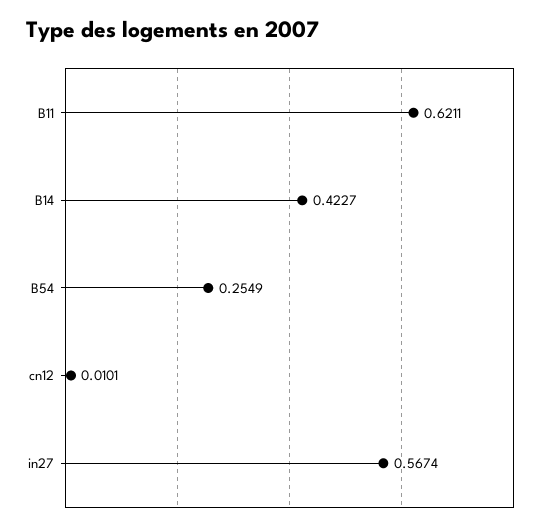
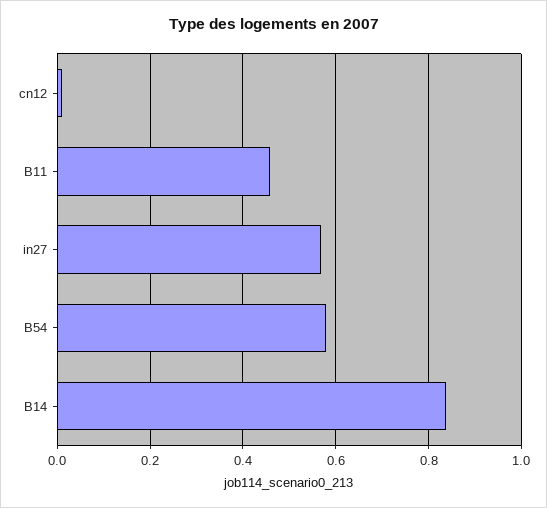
B11: 0.6211 -> 0.46
B14: 0.4227 -> 0.84
B54: 0.2549 -> 0.58

